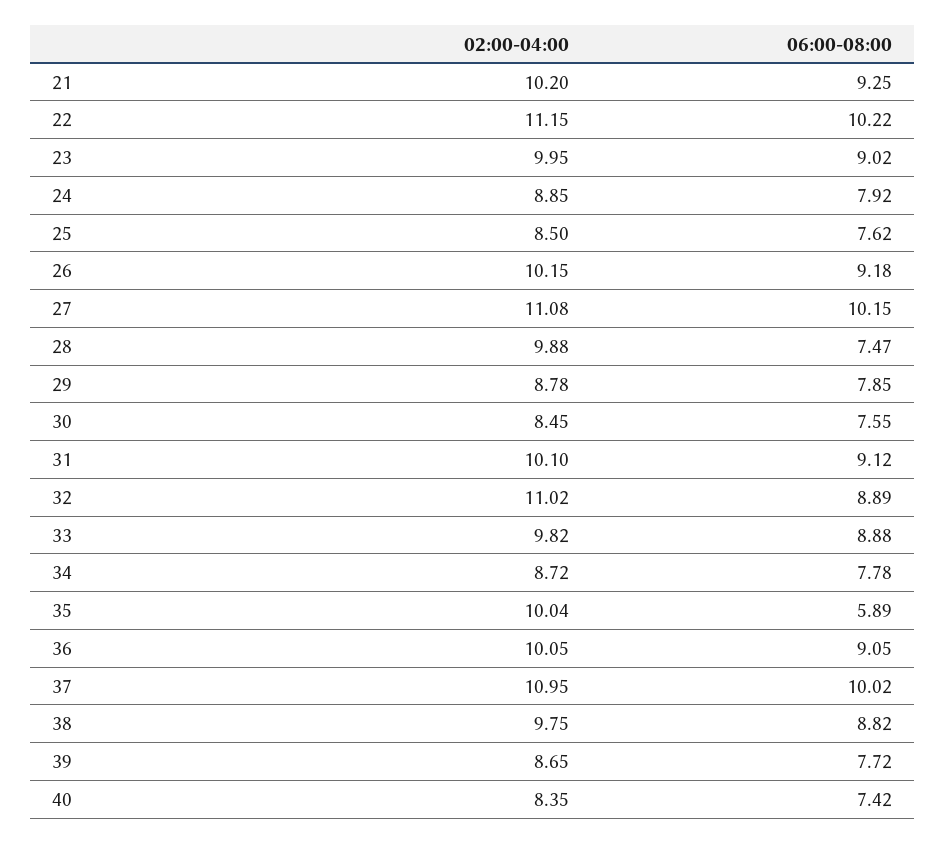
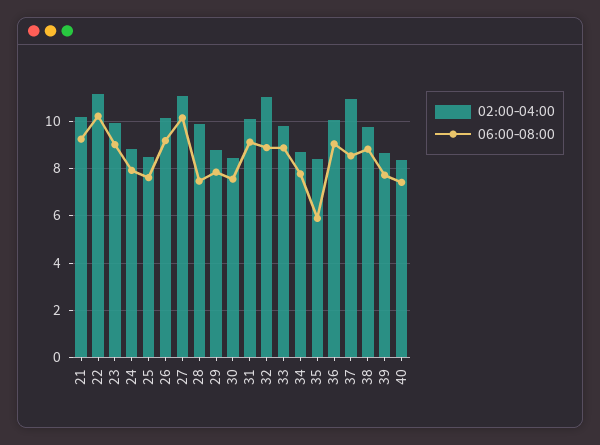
02:00-04:00, 35: 10.04 -> 8.5
06:00-08:00, 37: 10.02 -> 8.5

